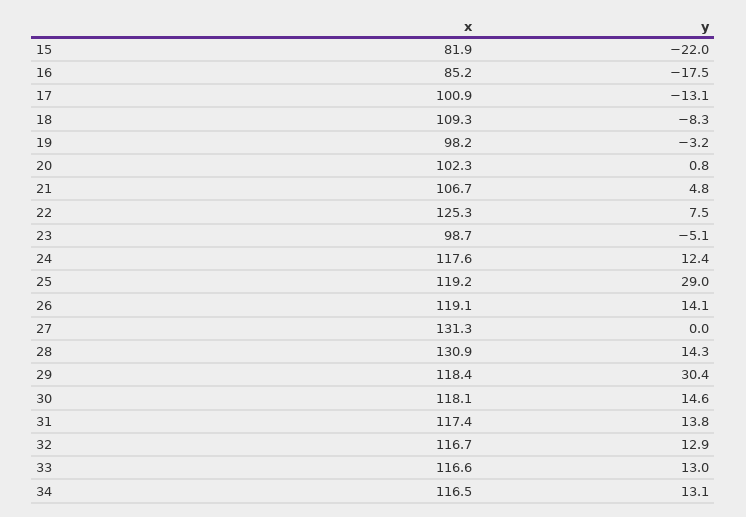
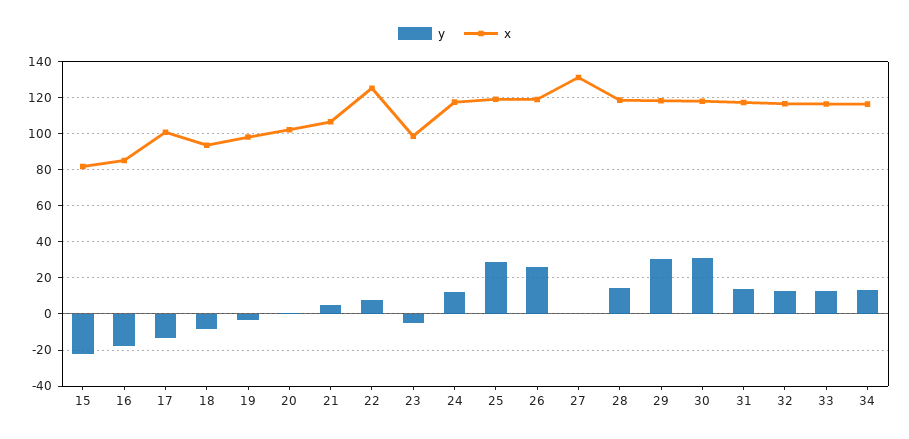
x, 18: 109.3 -> 95
y, 26: 14.1 -> 25
x, 28: 130.9 -> 120
y, 30: 14.6 -> 30

